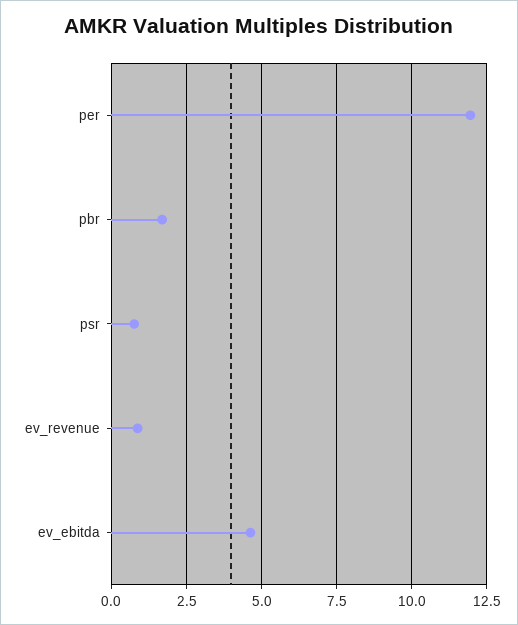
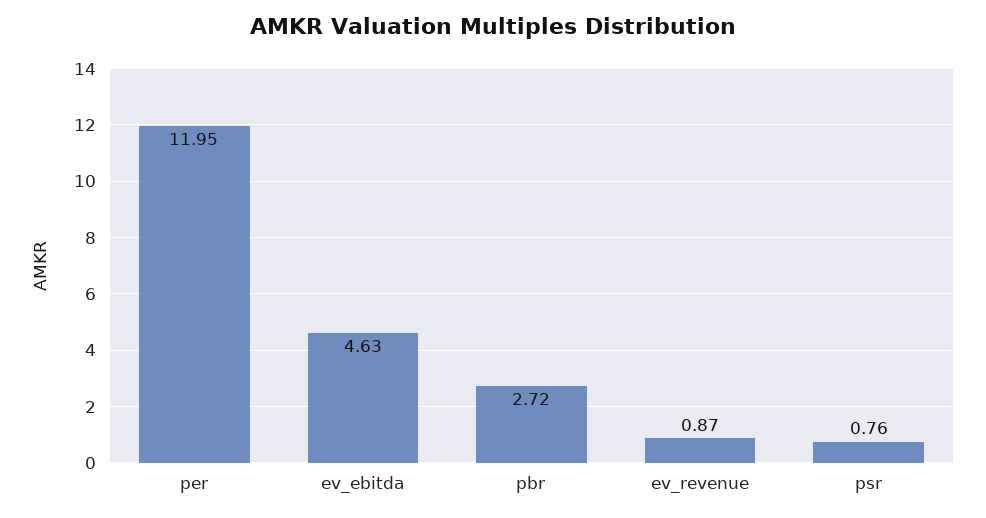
pbr: 1.75 -> 2.72

